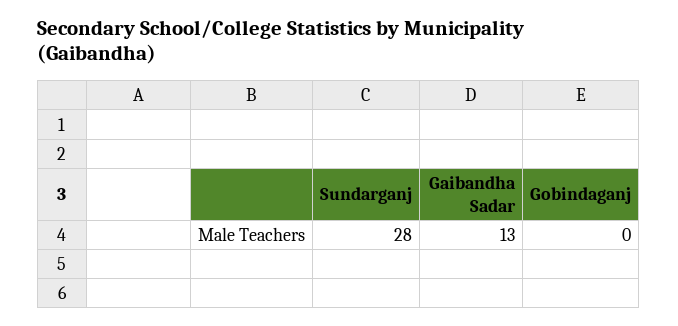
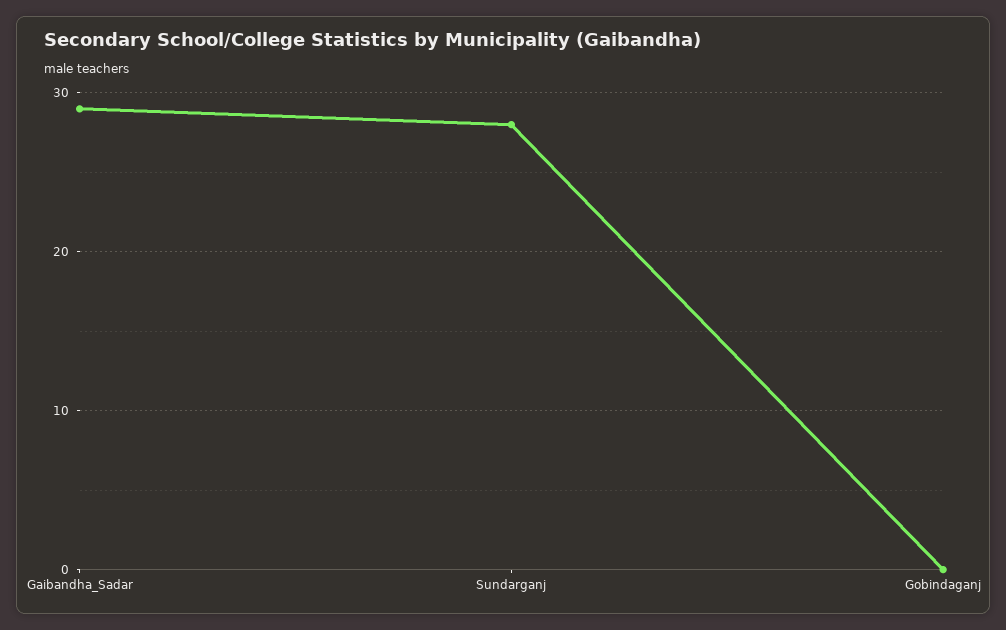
Gaibandha Sadar: 13 -> 29

